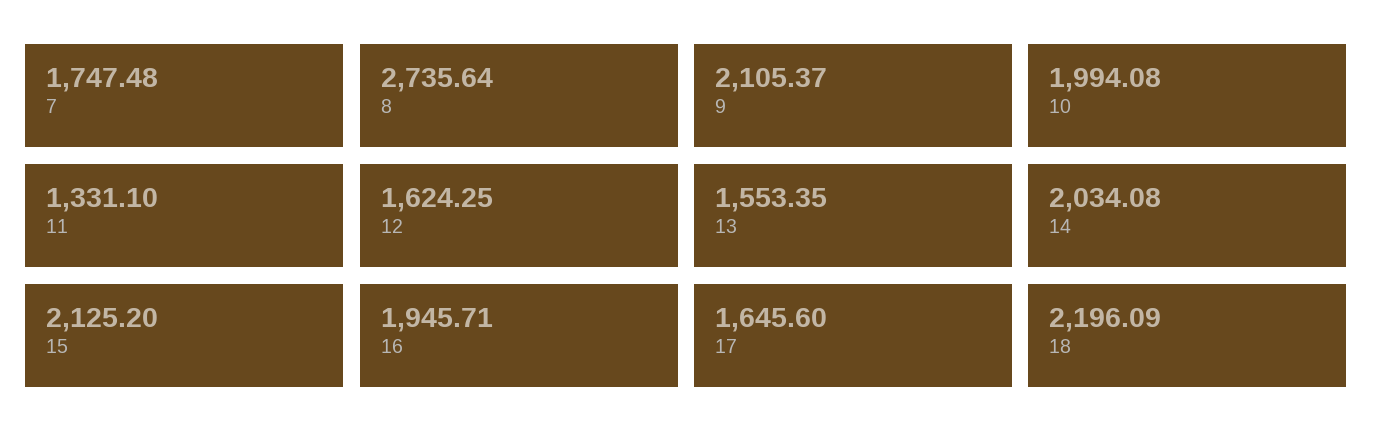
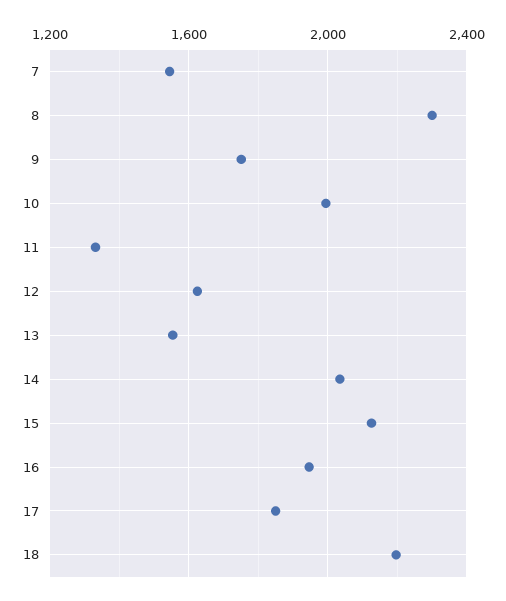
7: 1747.48 -> 1550
8: 2735.64 -> 2300
9: 2105.37 -> 1750
17: 1645.6 -> 1850

